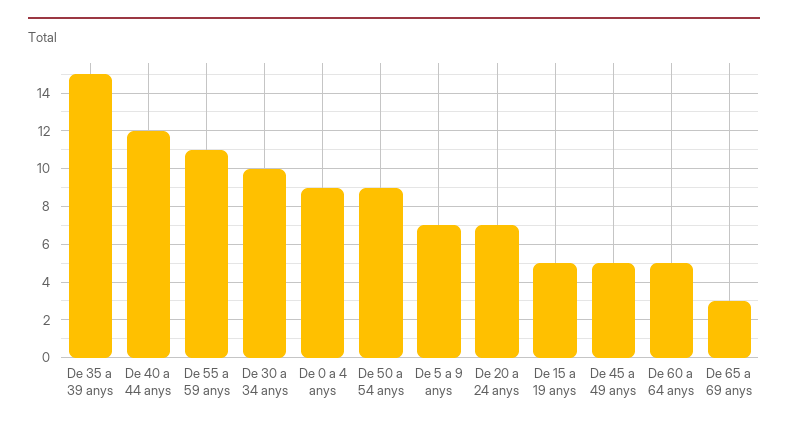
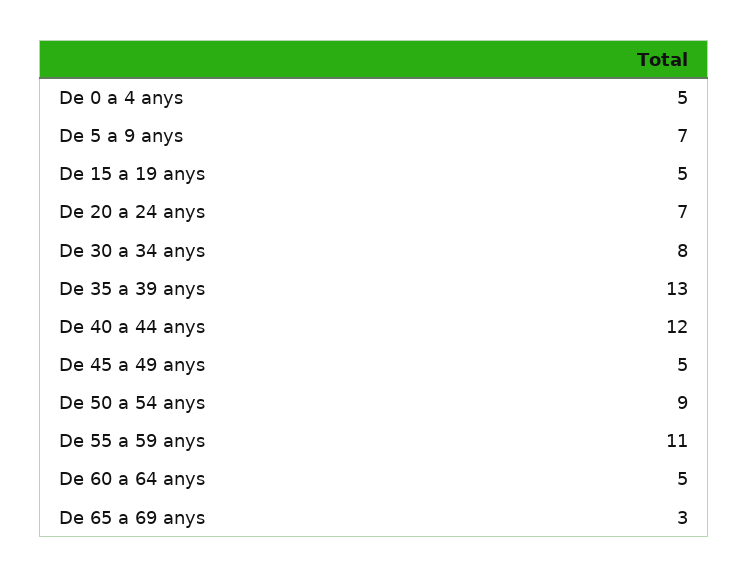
De 35 a 39 anys: 15 -> 13
De 30 a 34 anys: 10 -> 8
De 0 a 4 anys: 9 -> 5

